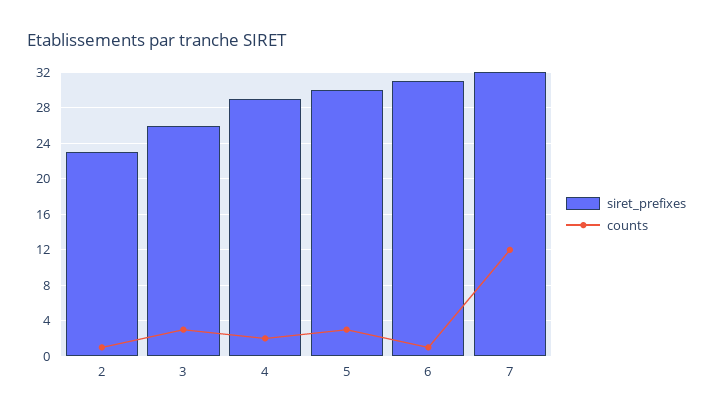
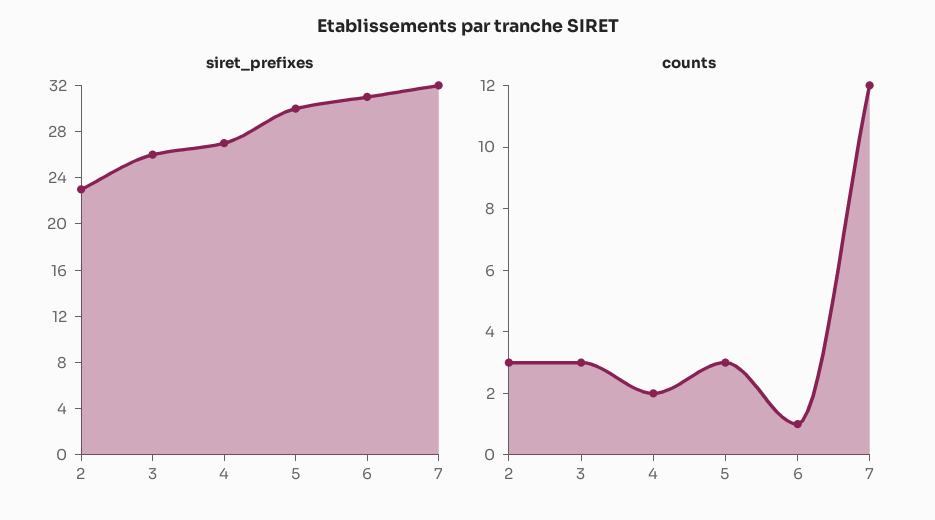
counts, 2: 1 -> 3
siret_prefixes, 4: 29 -> 27

